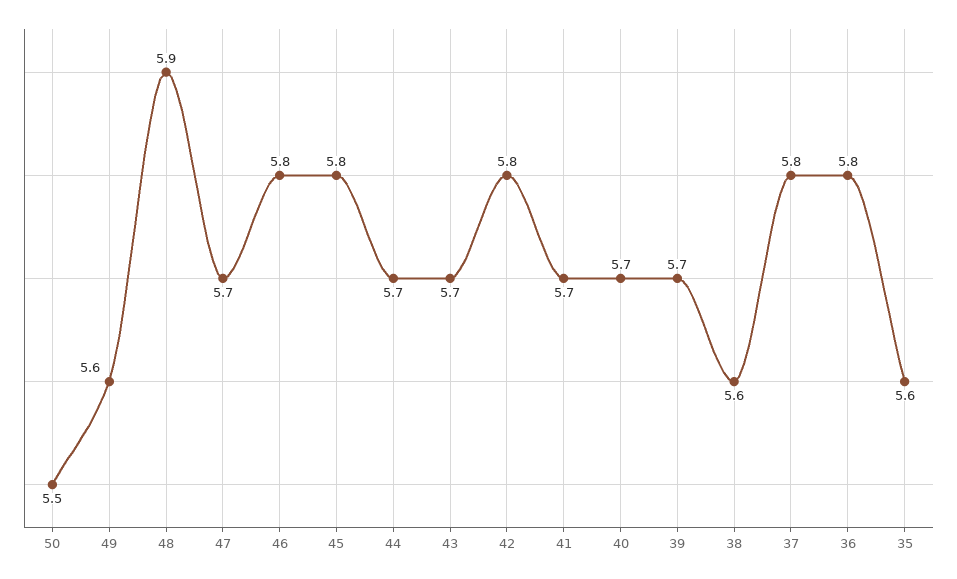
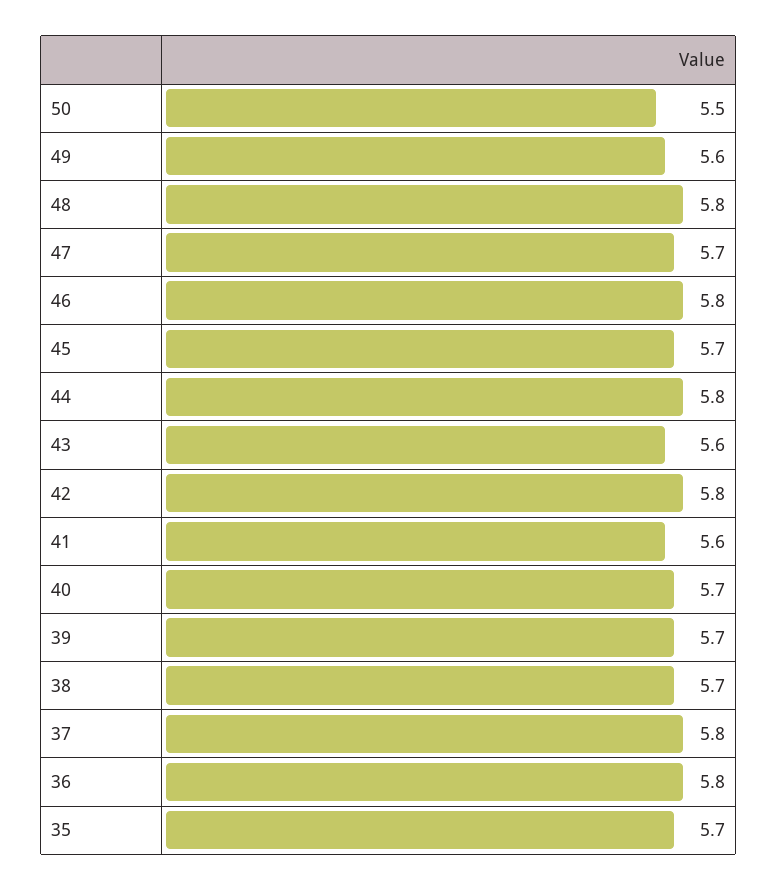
48: 5.9 -> 5.8
45: 5.8 -> 5.7
44: 5.7 -> 5.8
43: 5.7 -> 5.6
41: 5.7 -> 5.6
38: 5.6 -> 5.7
35: 5.6 -> 5.7

